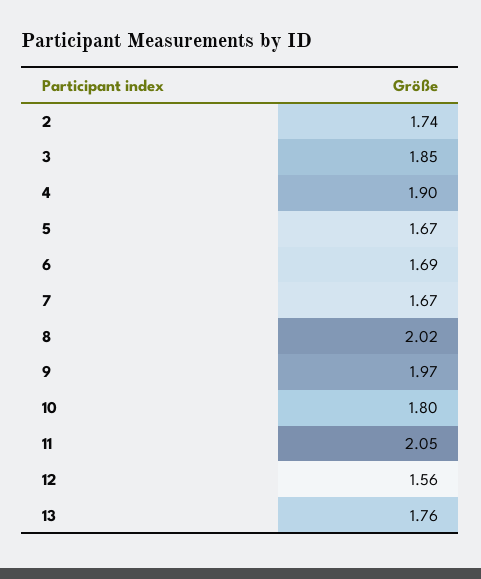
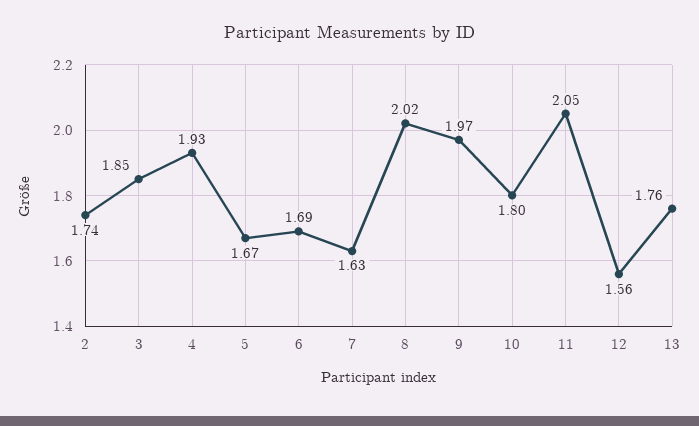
4: 1.9 -> 1.93
7: 1.67 -> 1.63

